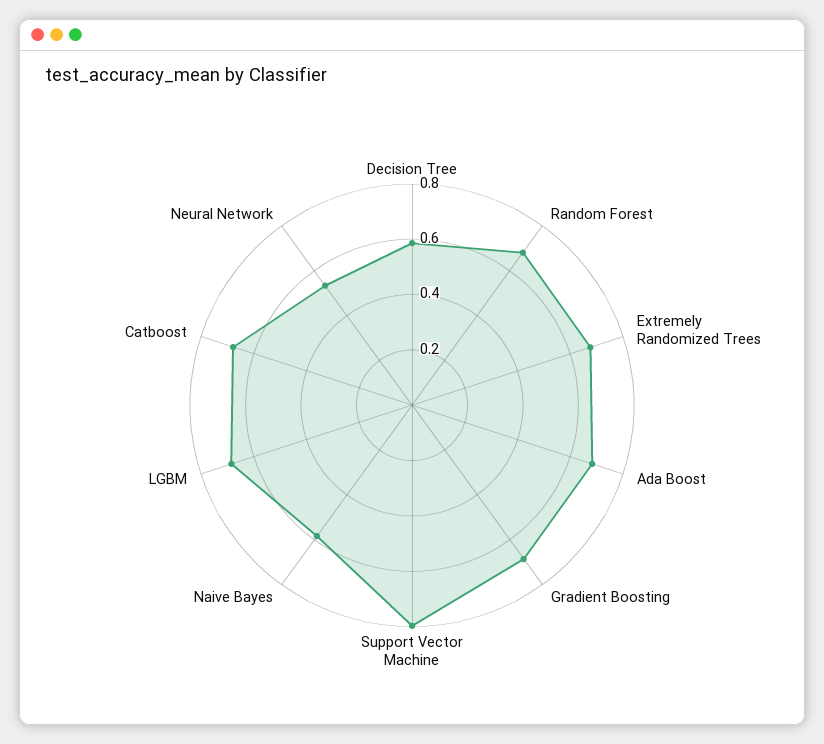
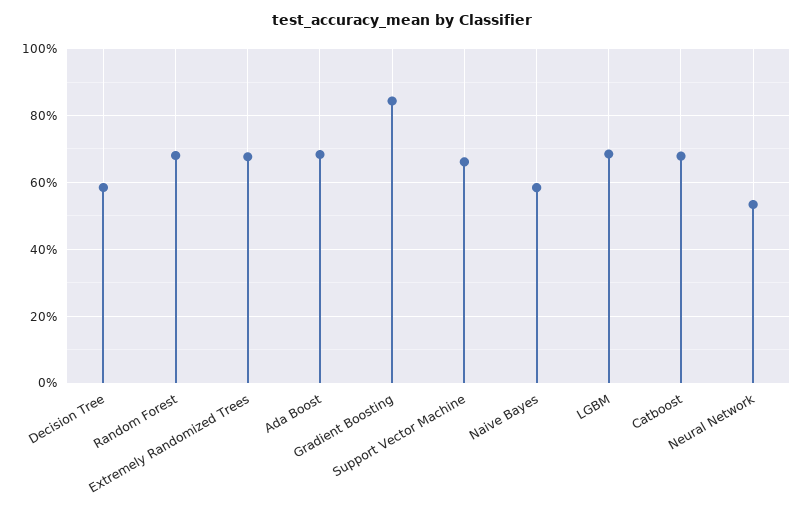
Gradient Boosting: 0.7 -> 0.84
Support Vector Machine: 0.8 -> 0.66

